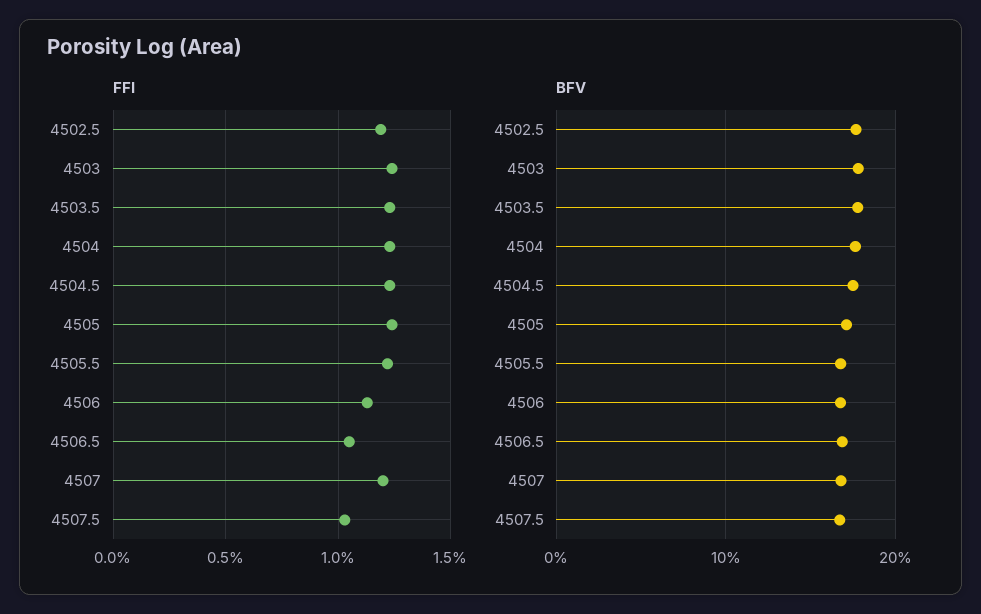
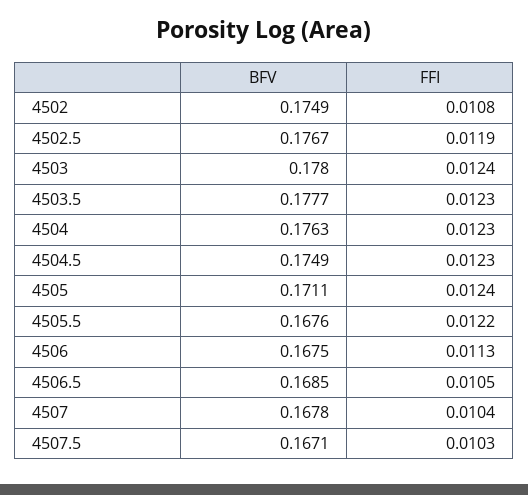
FFI, 4507: 0.012 -> 0.0104
BFV, 4502: none -> 0.1749
FFI, 4502: none -> 0.0108

